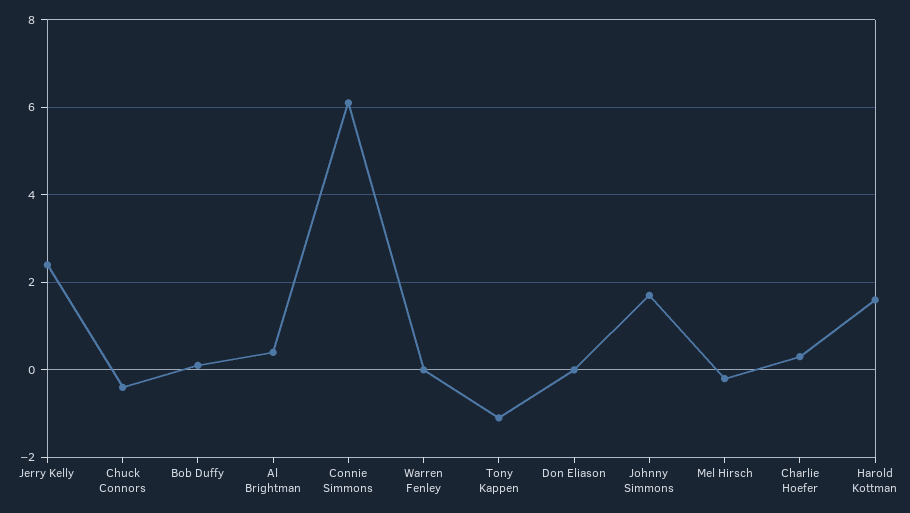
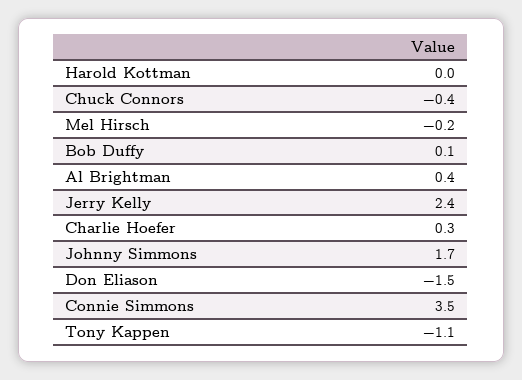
Connie Simmons: 6 -> 3.5
Warren Fenley: 0 -> none
Don Eliason: 0 -> -1.5
Harold Kottman: 1.5 -> 0

